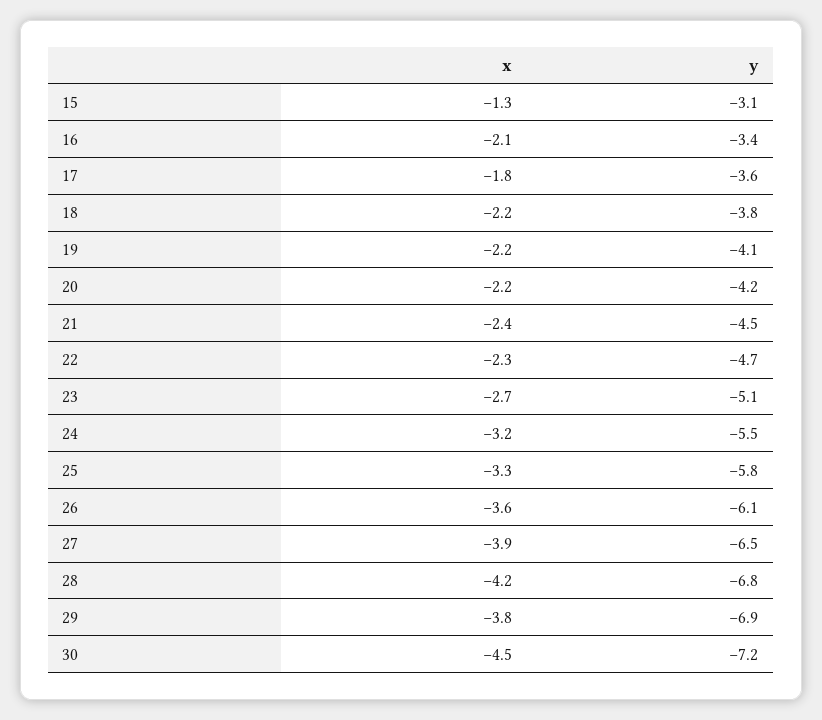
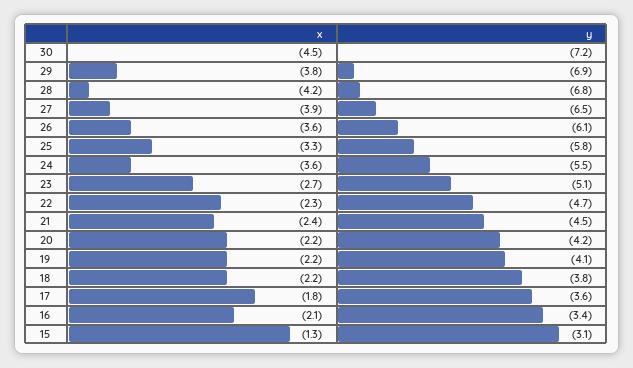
x, 24: -3.2 -> -3.6

